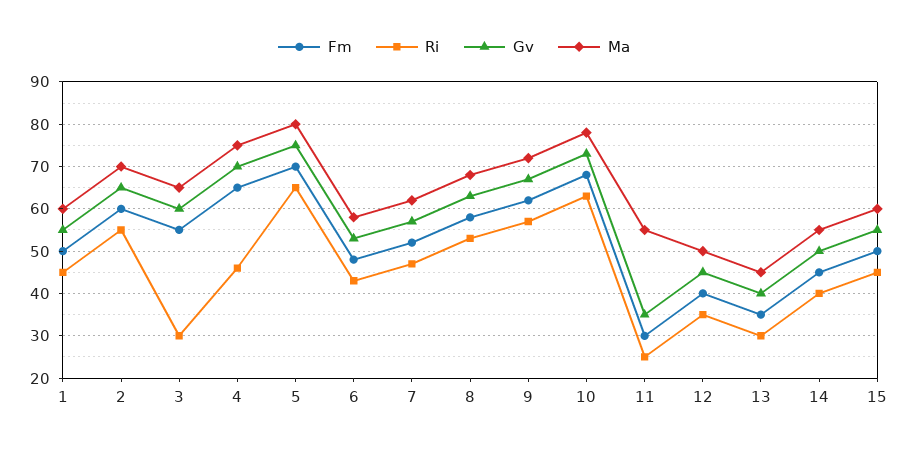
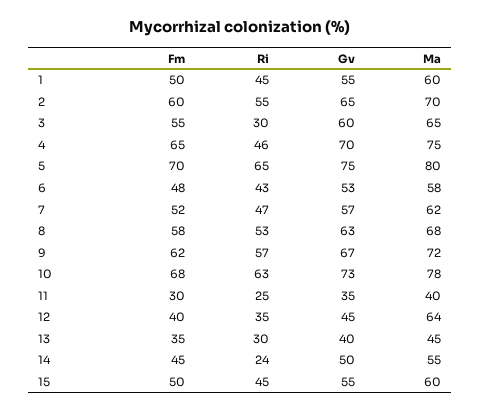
Ma, 11: 55 -> 40
Ma, 12: 50 -> 64
Ri, 14: 40 -> 24

